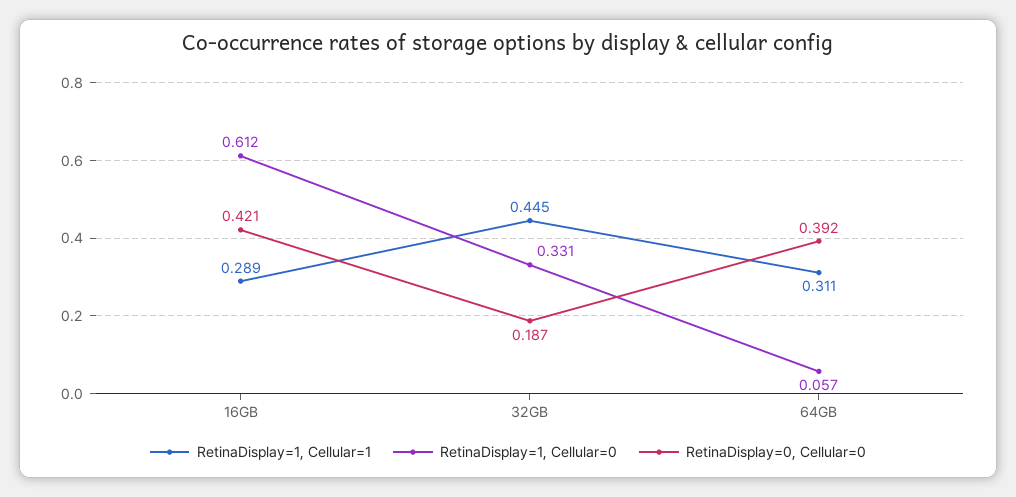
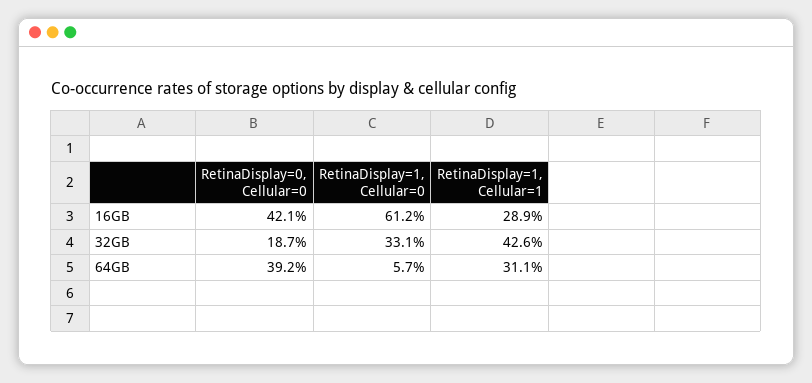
RetinaDisplay=1, Cellular=1, 32GB: 0.445 -> 0.426

